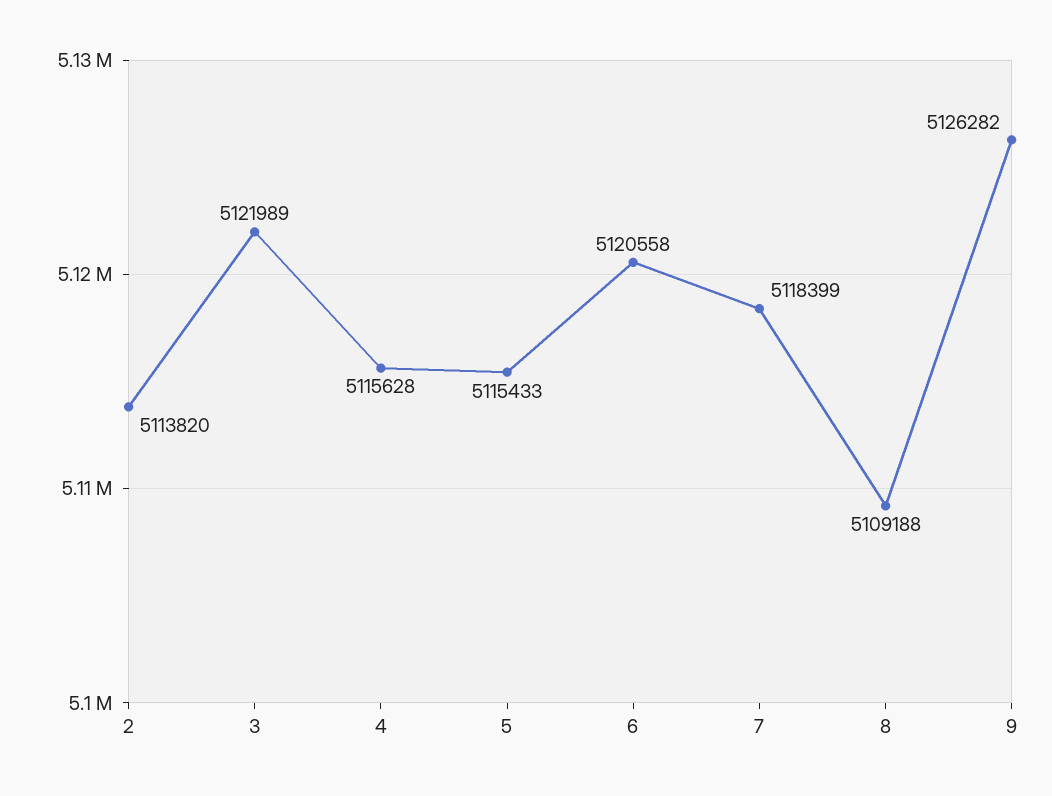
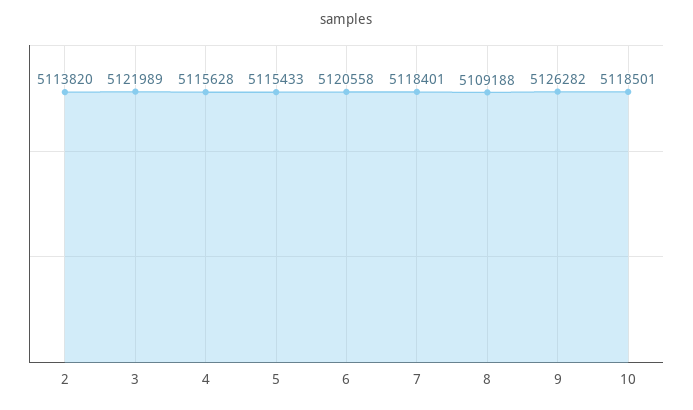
7: 5118399 -> 5118401
10: none -> 5118501

